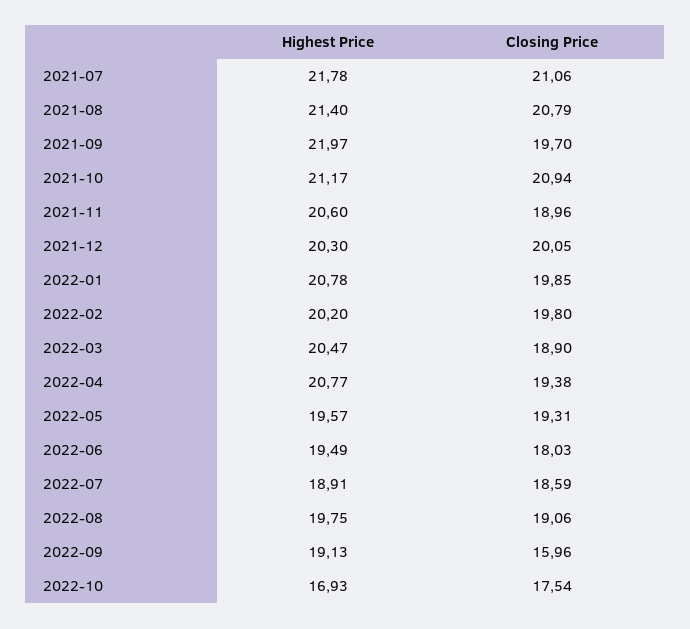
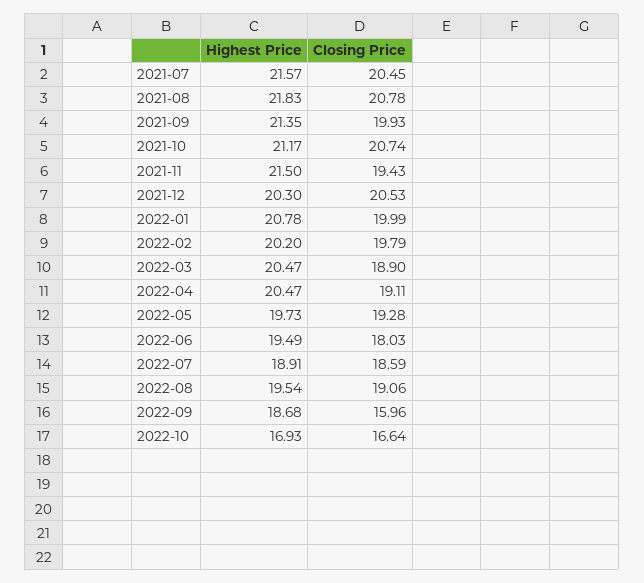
Highest Price, 2021-07: 21.78 -> 21.57
Closing Price, 2021-07: 21.06 -> 20.45
Highest Price, 2021-08: 21.4 -> 21.83
Closing Price, 2021-08: 20.79 -> 20.78
Highest Price, 2021-09: 21.97 -> 21.35
Closing Price, 2021-09: 19.7 -> 19.93
Closing Price, 2021-10: 20.94 -> 20.74
Highest Price, 2021-11: 20.6 -> 21.5
Closing Price, 2021-11: 18.96 -> 19.43
Closing Price, 2021-12: 20.05 -> 20.53
Closing Price, 2022-01: 19.85 -> 19.99
Closing Price, 2022-02: 19.8 -> 19.79
Highest Price, 2022-04: 20.77 -> 20.47
Closing Price, 2022-04: 19.38 -> 19.11
Highest Price, 2022-05: 19.57 -> 19.73
Closing Price, 2022-05: 19.31 -> 19.28
Highest Price, 2022-08: 19.75 -> 19.54
Highest Price, 2022-09: 19.13 -> 18.68
Closing Price, 2022-10: 17.54 -> 16.64

